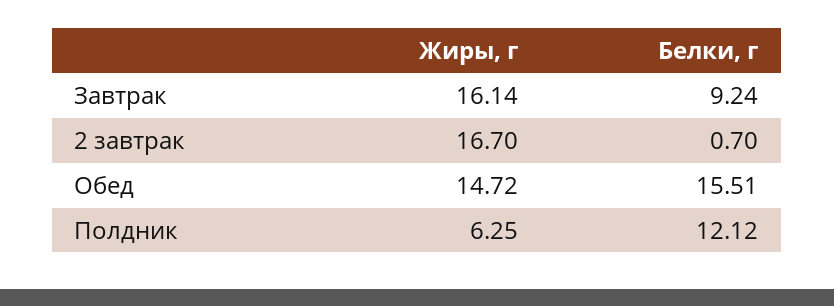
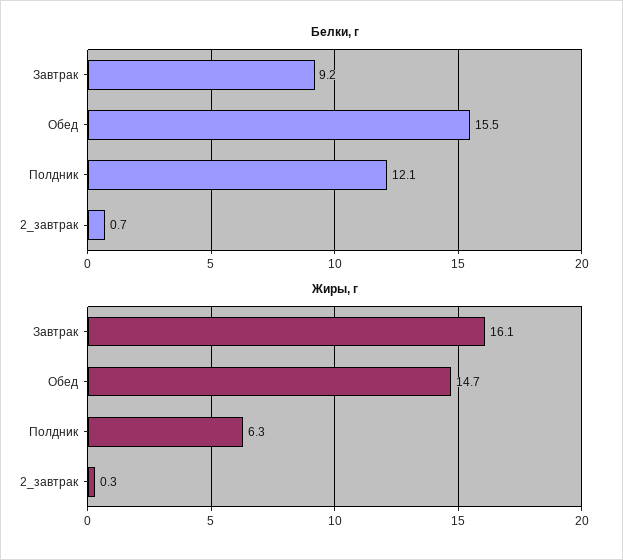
Жиры, г, 2 завтрак: 16.7 -> 0.3

